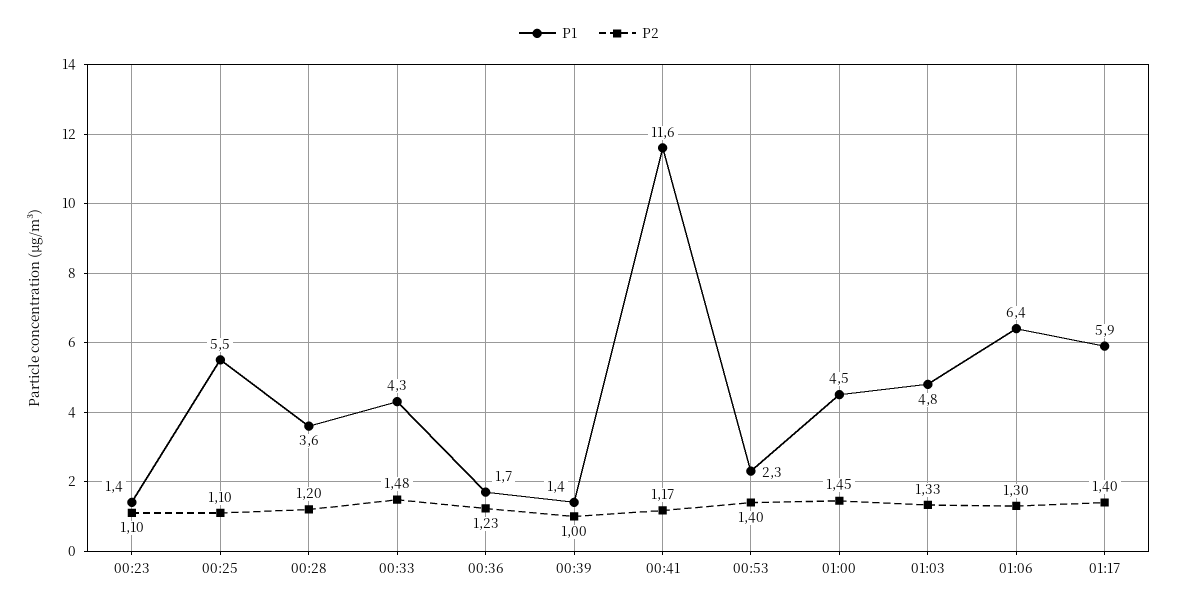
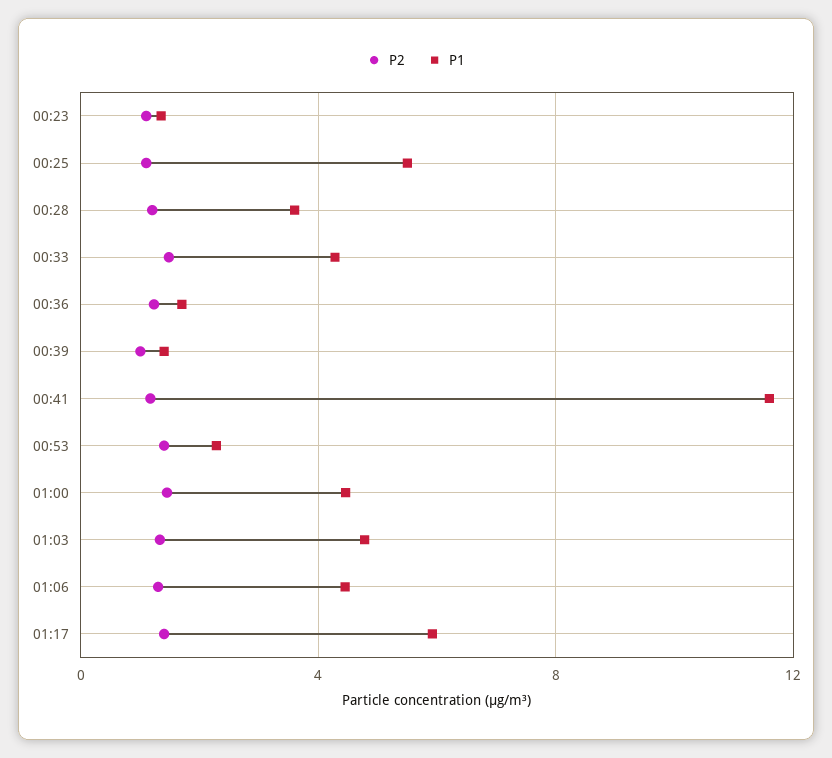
P1, 01:06: 6.4 -> 4.5

